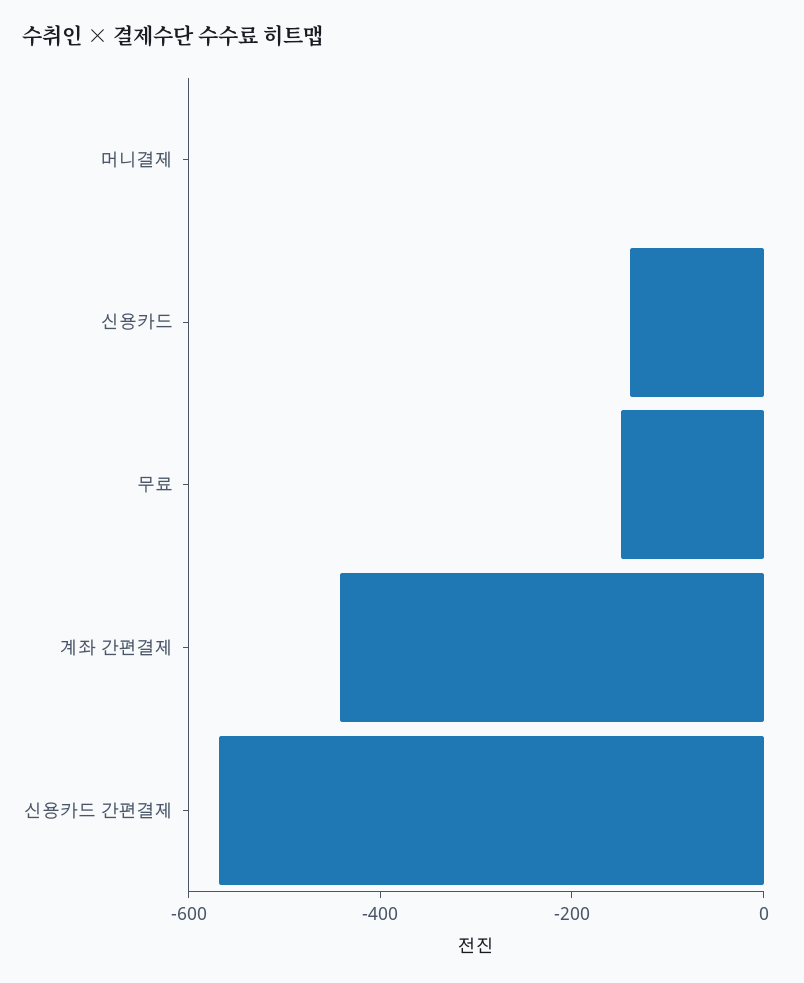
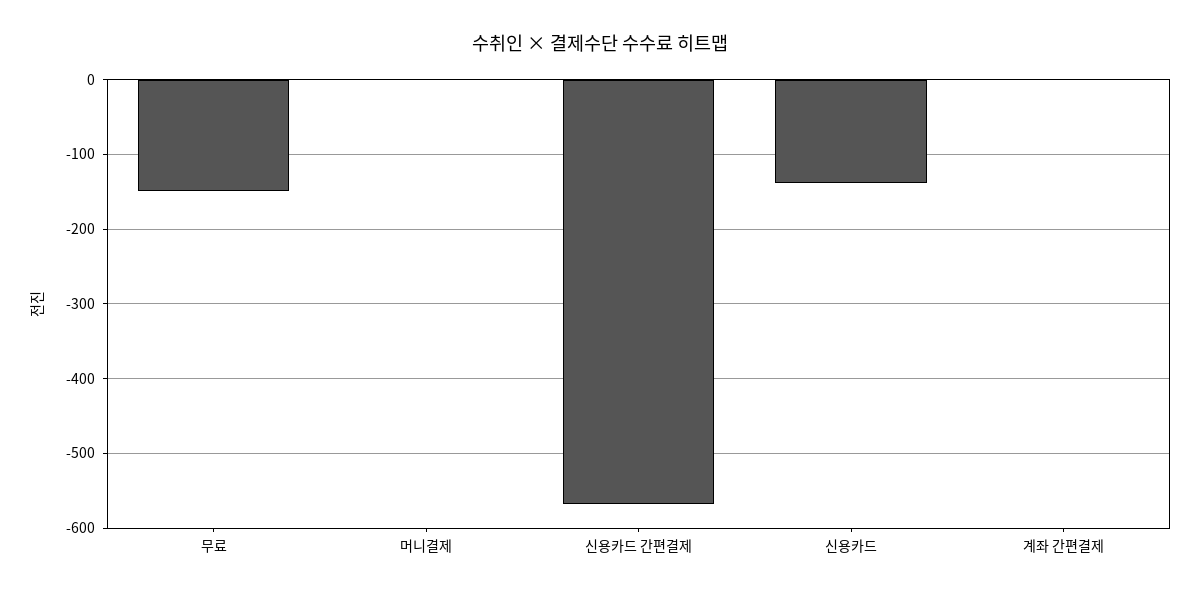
계좌 간편결제: -450 -> 0

